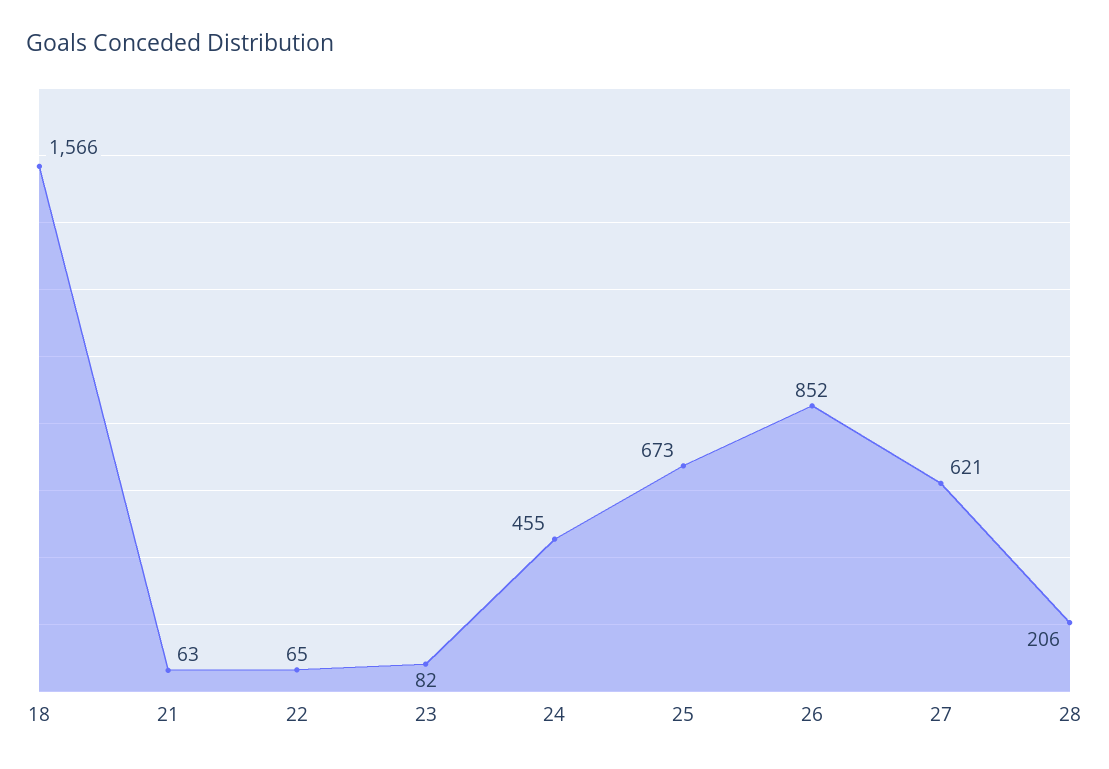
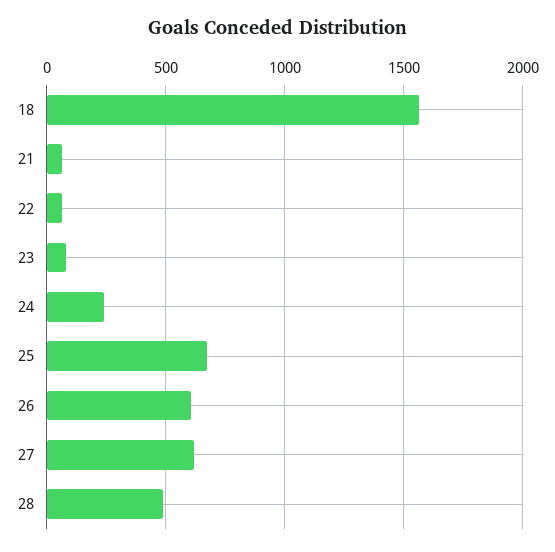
24: 455 -> 250
26: 852 -> 600
28: 206 -> 500

